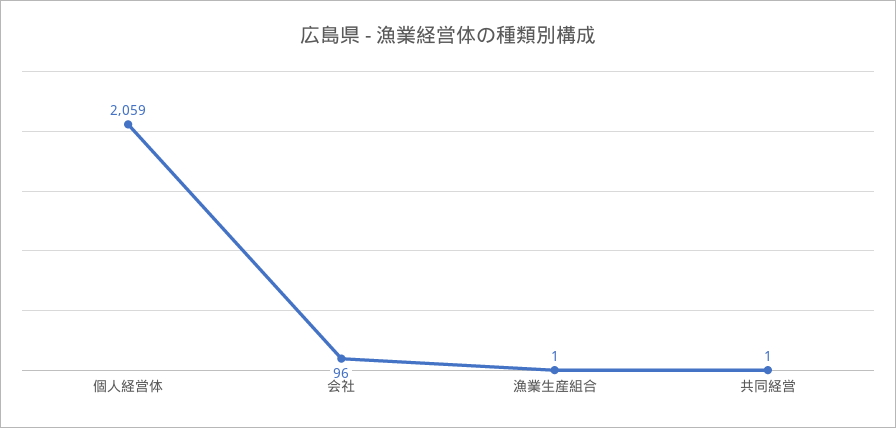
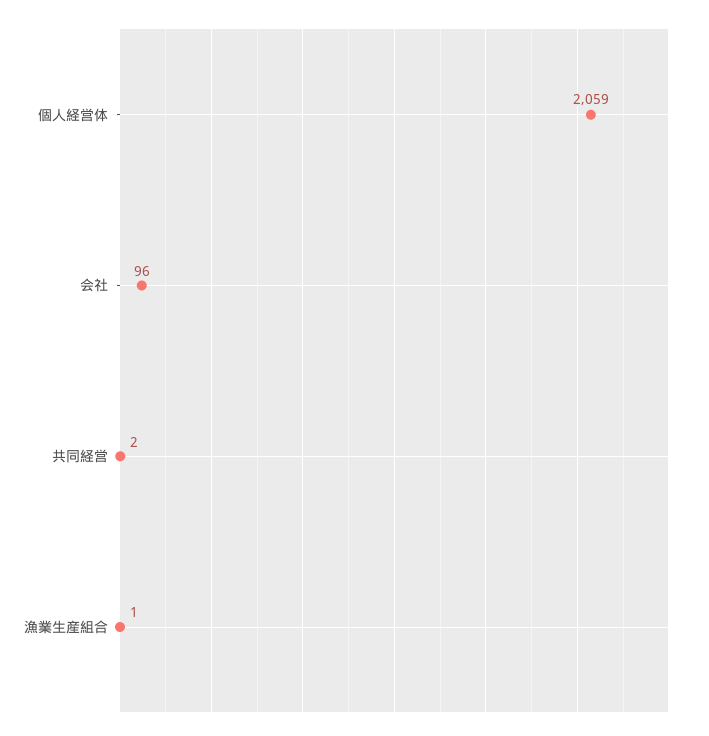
共同経営: 1 -> 2

